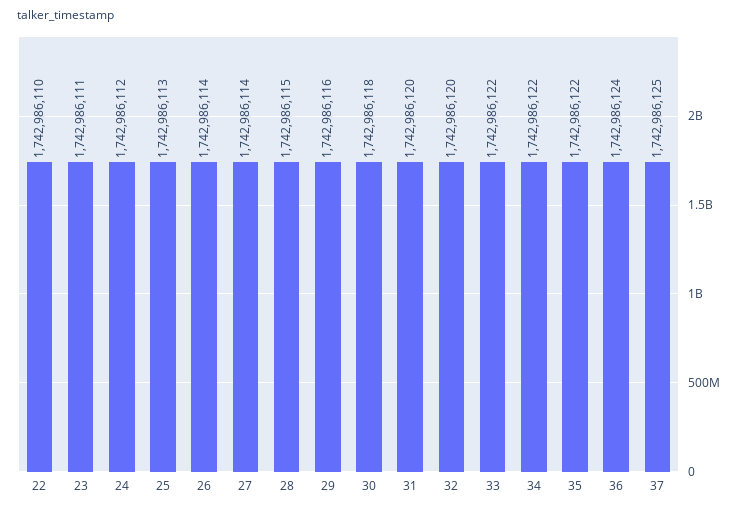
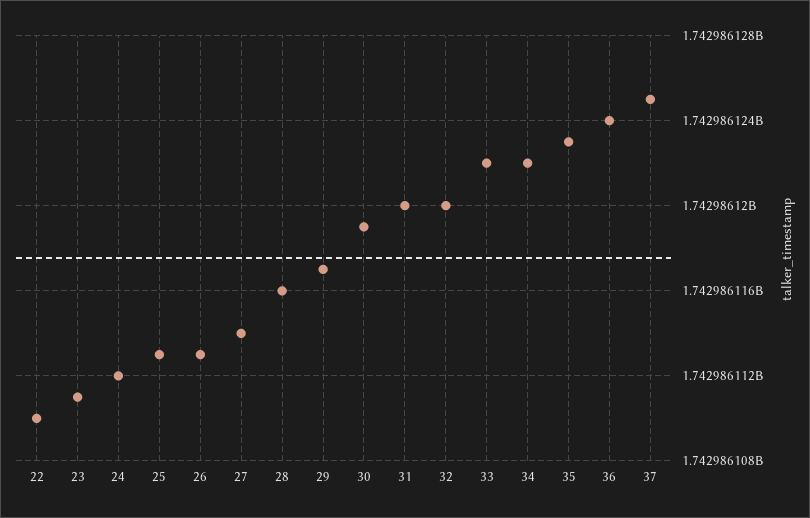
26: 1742986114 -> 1742986113
28: 1742986115 -> 1742986116
29: 1742986116 -> 1742986117
30: 1742986118 -> 1742986119
35: 1742986122 -> 1742986123

